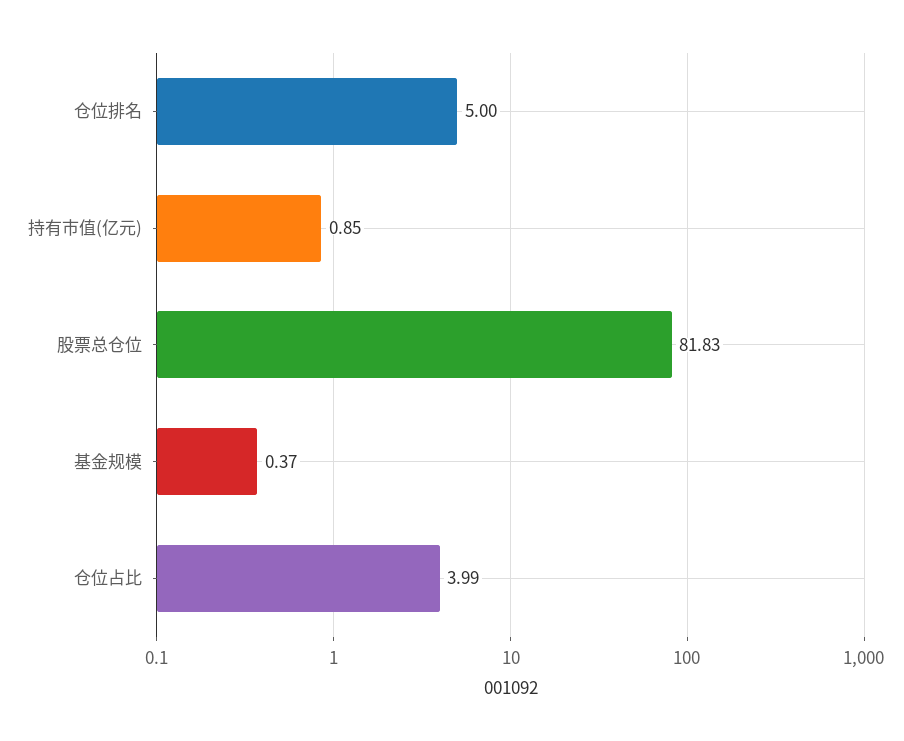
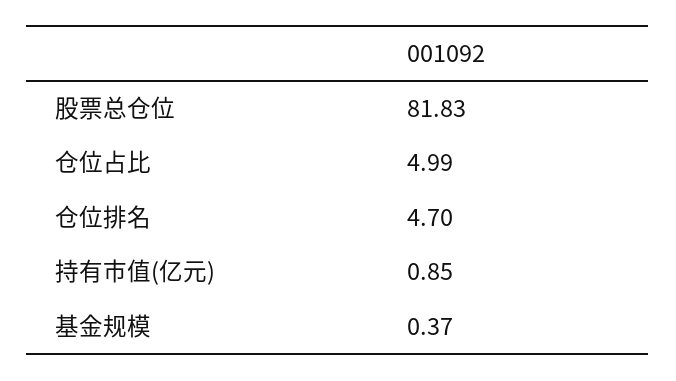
仓位排名: 5 -> 4.7
仓位占比: 3.99 -> 4.99

